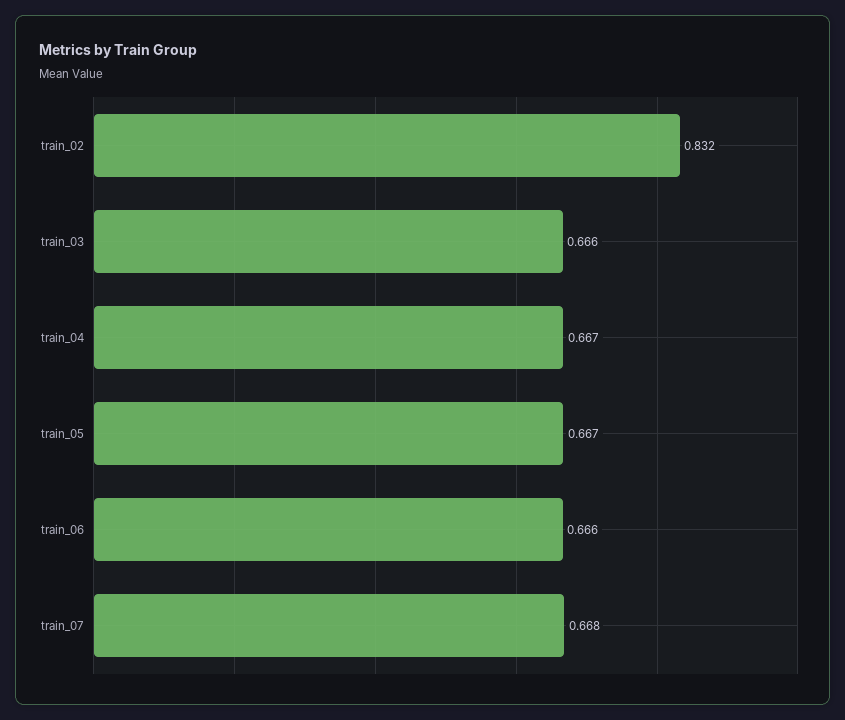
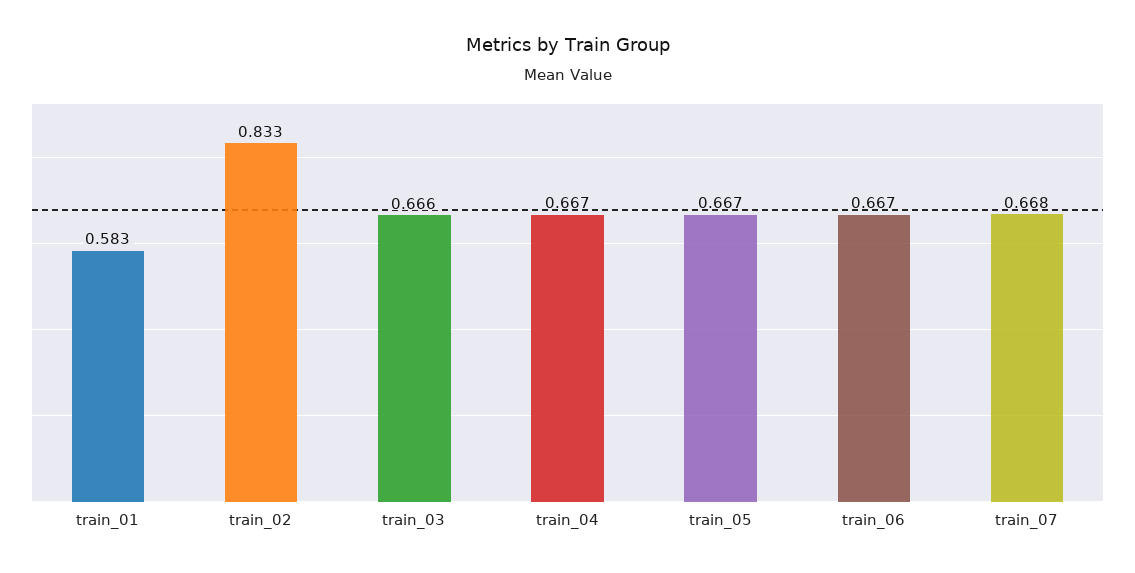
train_02: 0.832 -> 0.833
train_06: 0.666 -> 0.667
train_01: none -> 0.583

